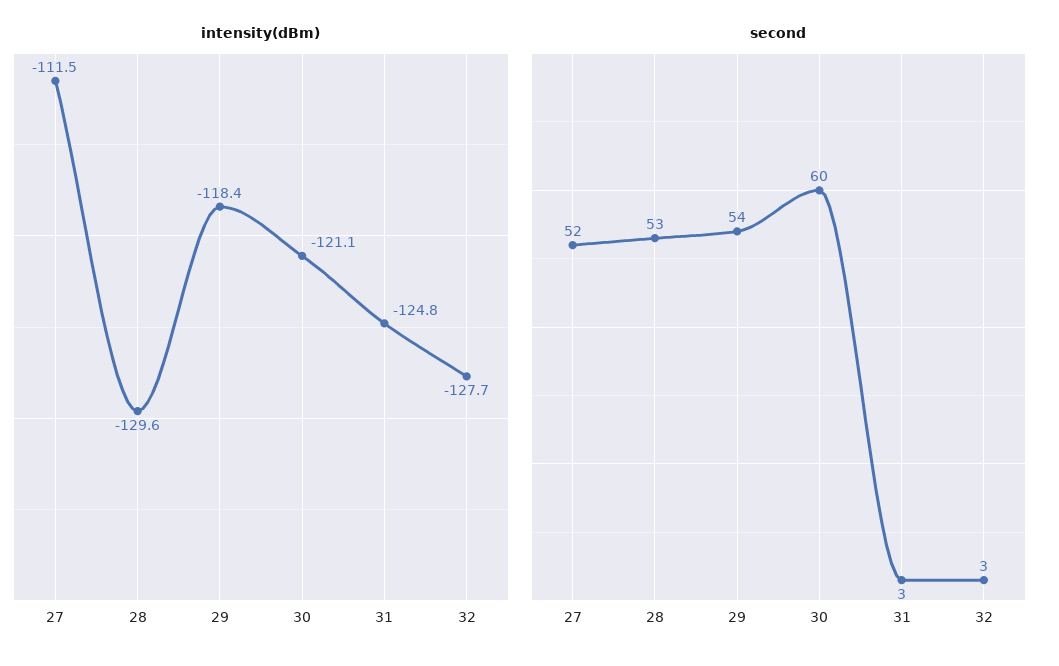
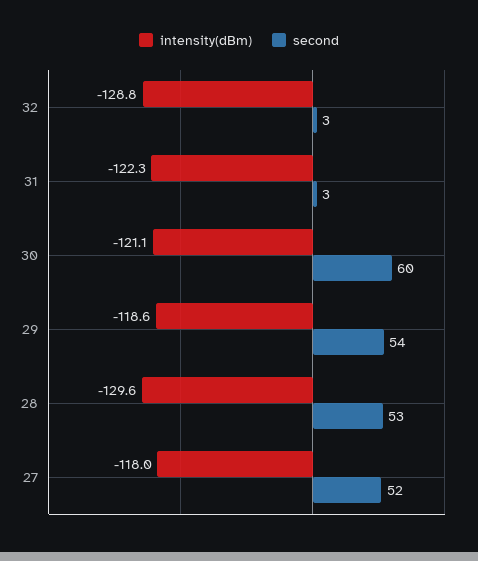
intensity(dBm), 27: -111.5 -> -118
intensity(dBm), 29: -118.4 -> -118.6
intensity(dBm), 31: -124.8 -> -122.3
intensity(dBm), 32: -127.7 -> -128.8

